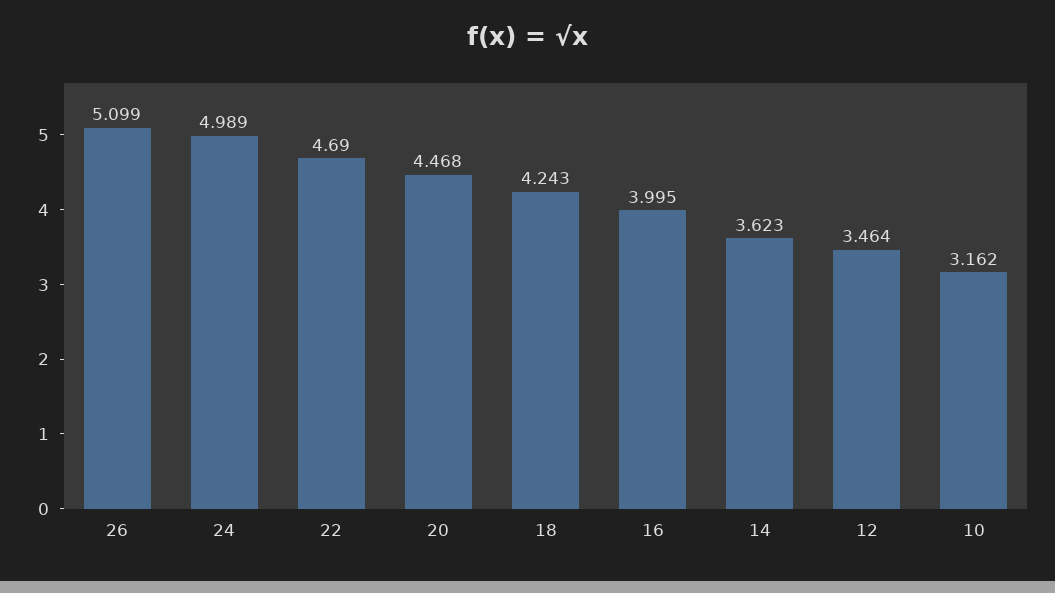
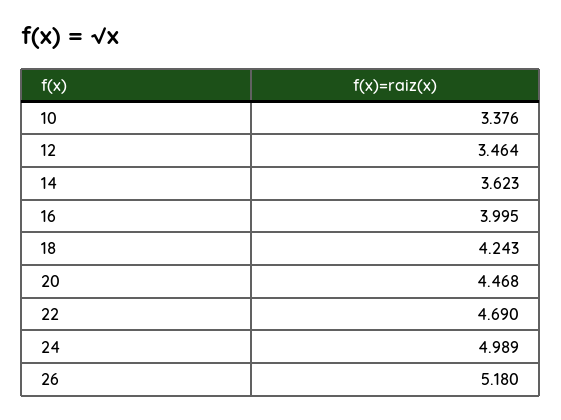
26: 5.099 -> 5.18
10: 3.162 -> 3.376

